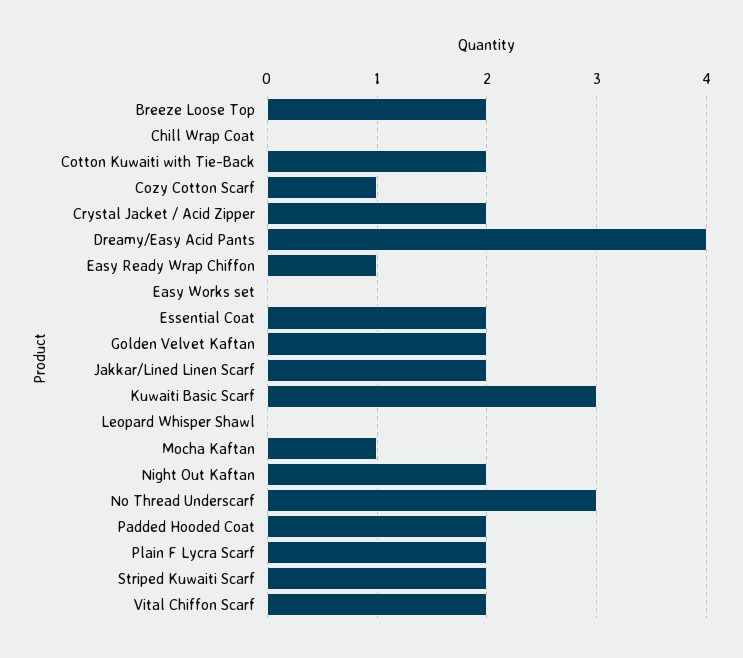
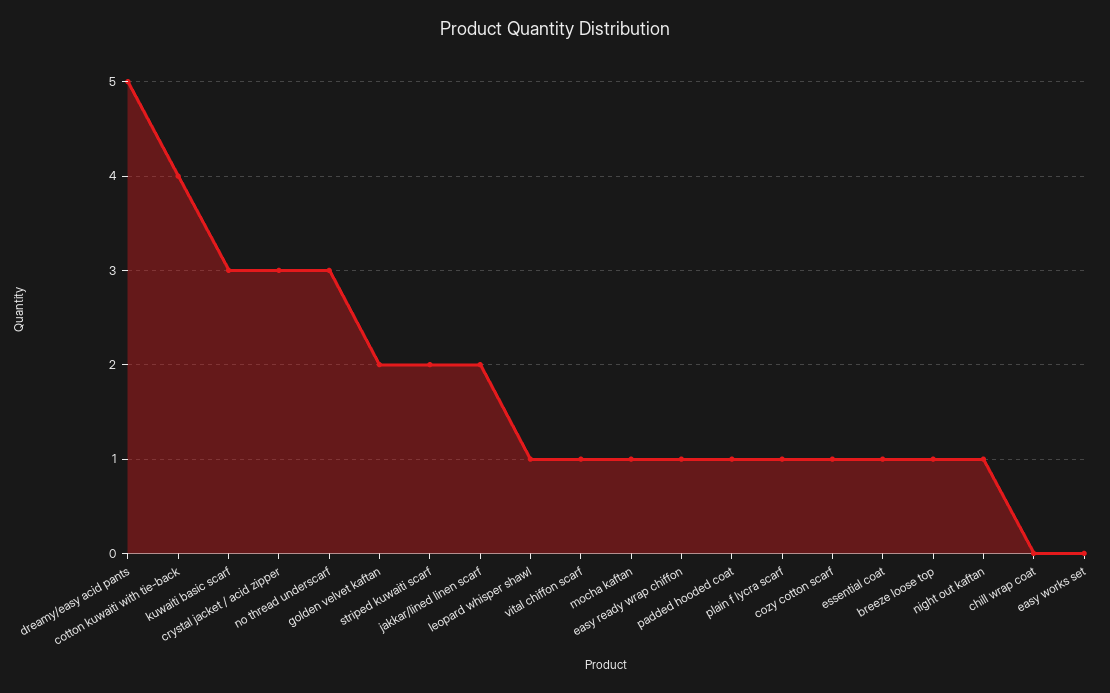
Breeze Loose Top: 2 -> 1
Cotton Kuwaiti with Tie-Back: 2 -> 4
Crystal Jacket / Acid Zipper: 2 -> 3
Dreamy/Easy Acid Pants: 4 -> 5
Essential Coat: 2 -> 1
Leopard Whisper Shawl: 0 -> 1
Night Out Kaftan: 2 -> 1
Padded Hooded Coat: 2 -> 1
Plain F Lycra Scarf: 2 -> 1
Vital Chiffon Scarf: 2 -> 1

